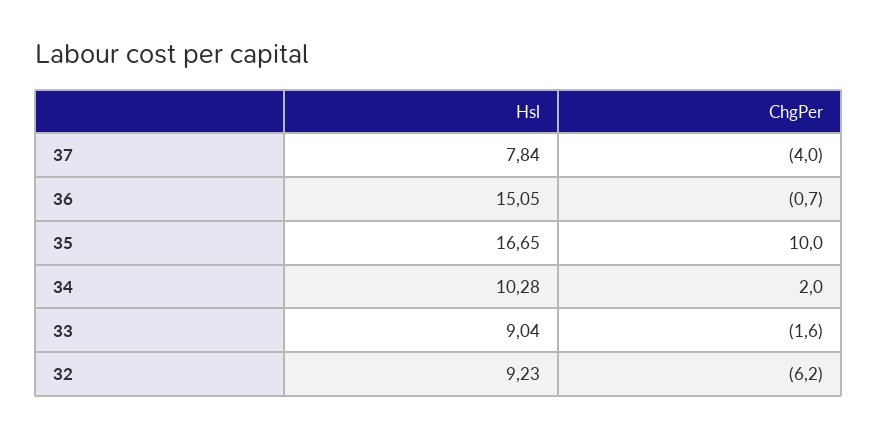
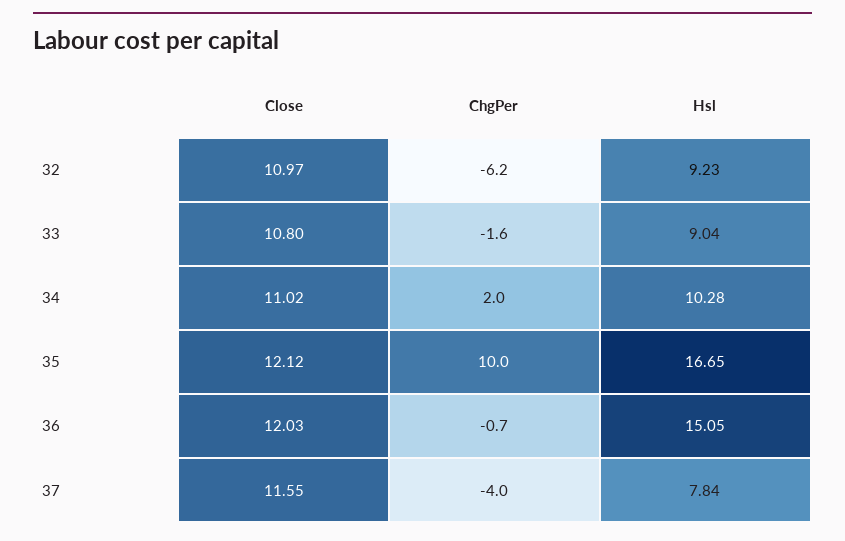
Close, 32: none -> 10.97
Close, 33: none -> 10.8
Close, 34: none -> 11.02
Close, 35: none -> 12.12
Close, 36: none -> 12.03
Close, 37: none -> 11.55

